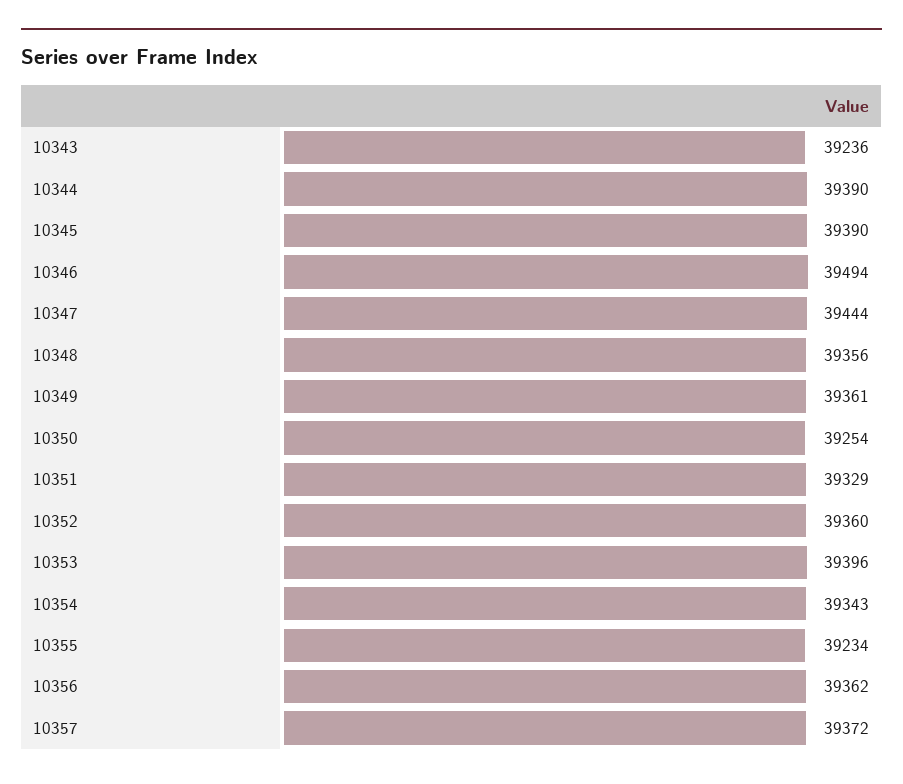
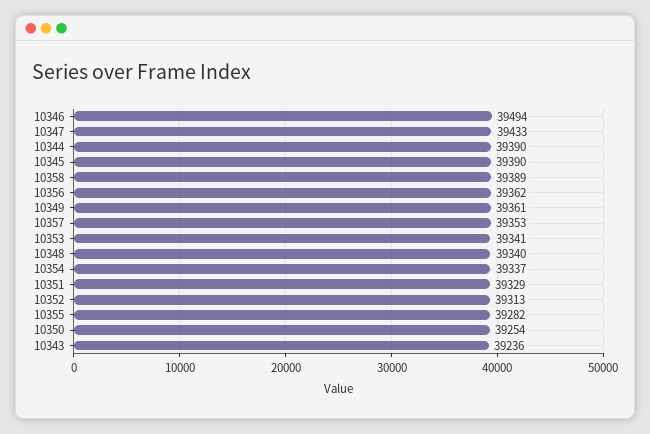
10347: 39444 -> 39433
10348: 39356 -> 39340
10352: 39360 -> 39313
10353: 39396 -> 39341
10354: 39343 -> 39337
10355: 39234 -> 39282
10357: 39372 -> 39353
10358: none -> 39389

